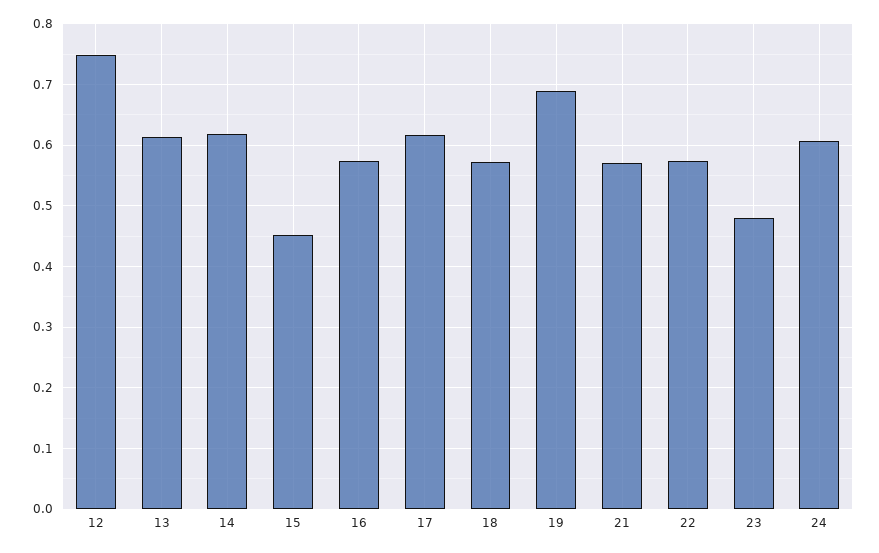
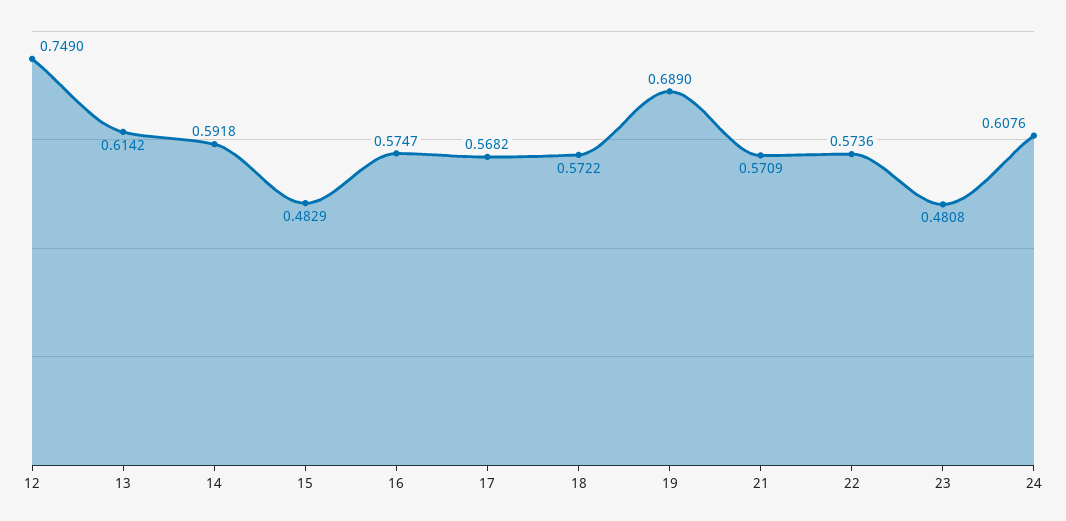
14: 0.62 -> 0.5918
15: 0.45 -> 0.4829
17: 0.62 -> 0.5682

